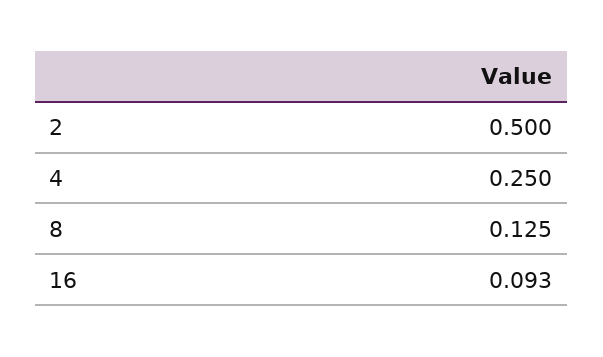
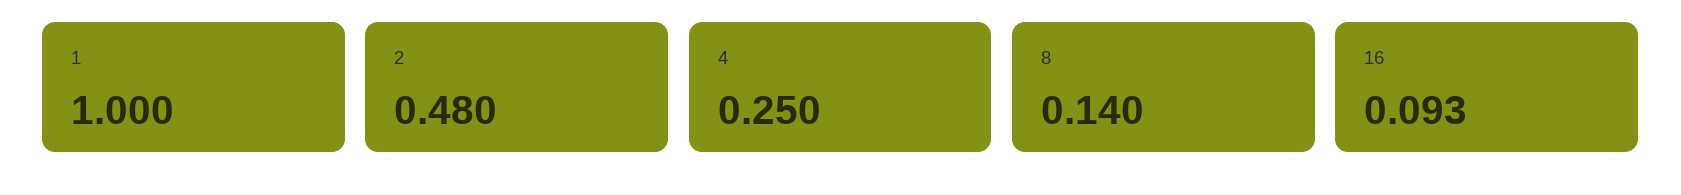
2: 0.5 -> 0.48
8: 0.125 -> 0.14
1: none -> 1

